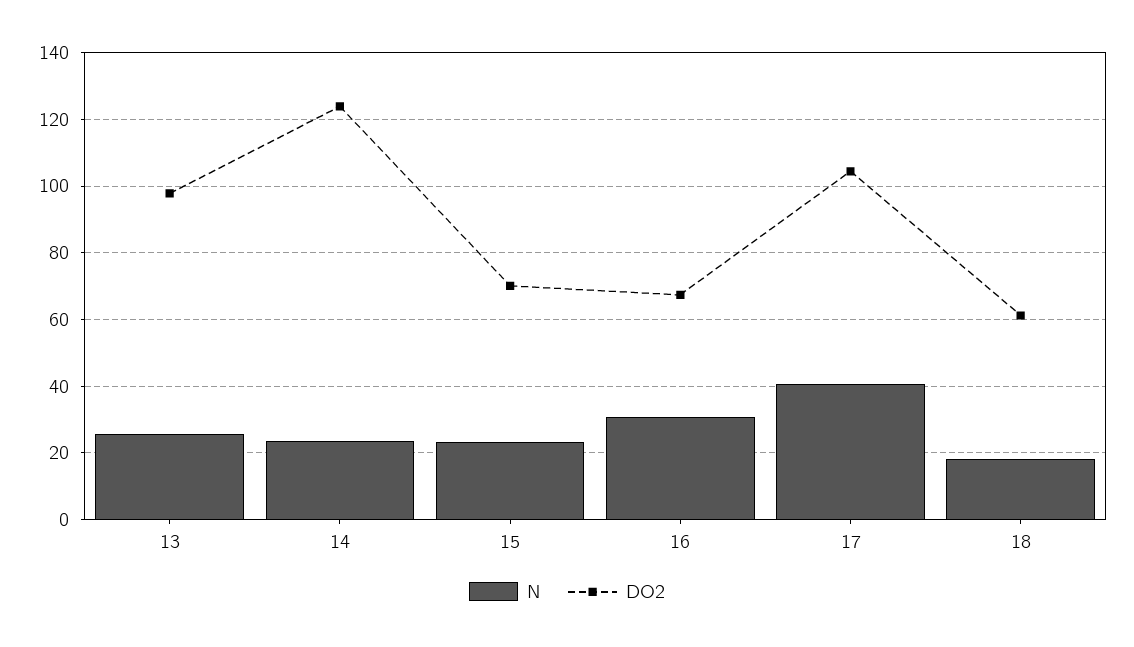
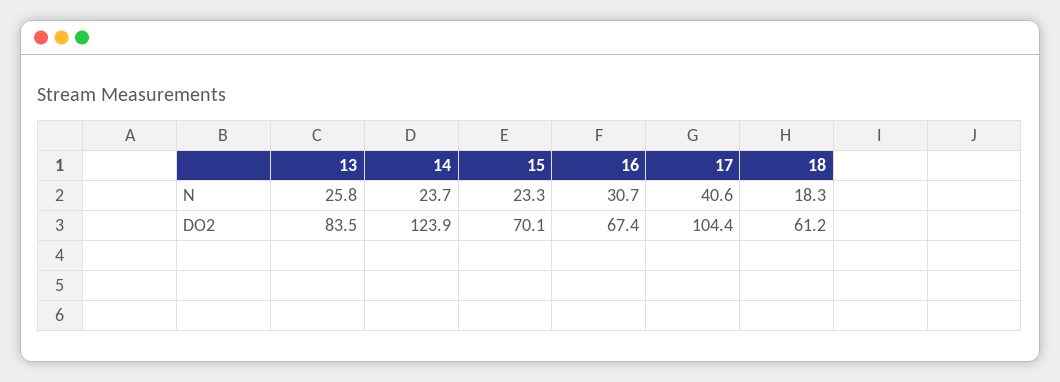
DO2, 13: 98 -> 83.5

